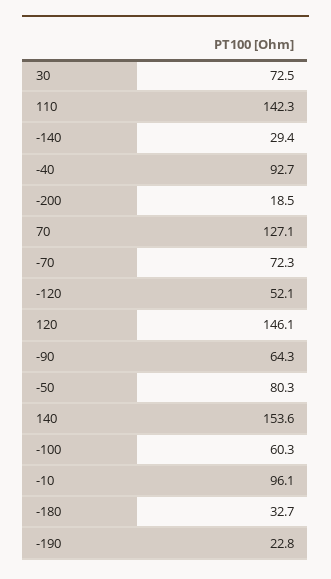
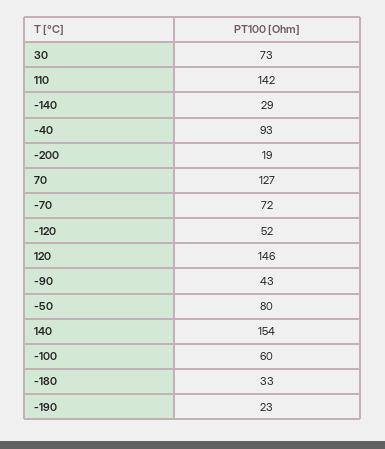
-90: 64.3 -> 43
-10: 96.1 -> none

